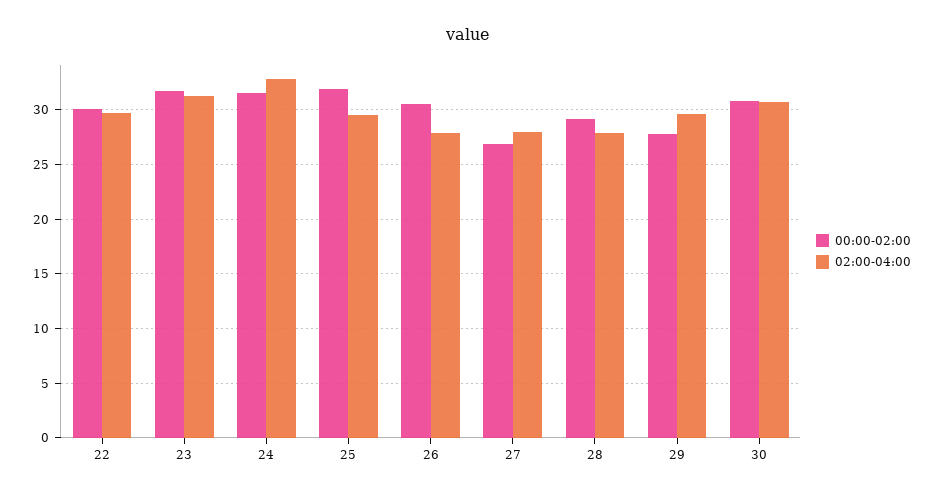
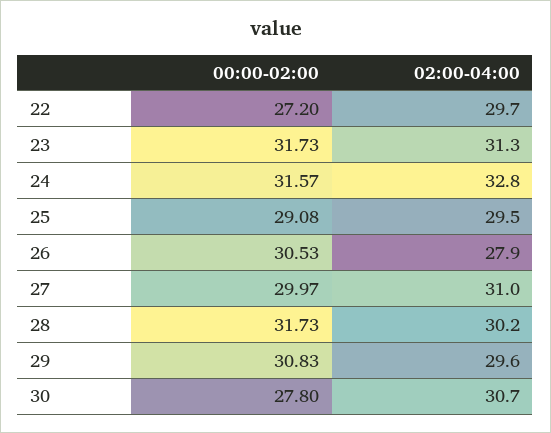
00:00-02:00, 22: 30 -> 27.2
00:00-02:00, 25: 32 -> 29.08
00:00-02:00, 27: 27 -> 29.97
02:00-04:00, 27: 28 -> 31
00:00-02:00, 28: 29 -> 31.73
02:00-04:00, 28: 28 -> 30.2
00:00-02:00, 29: 28 -> 30.83
00:00-02:00, 30: 31 -> 27.8

